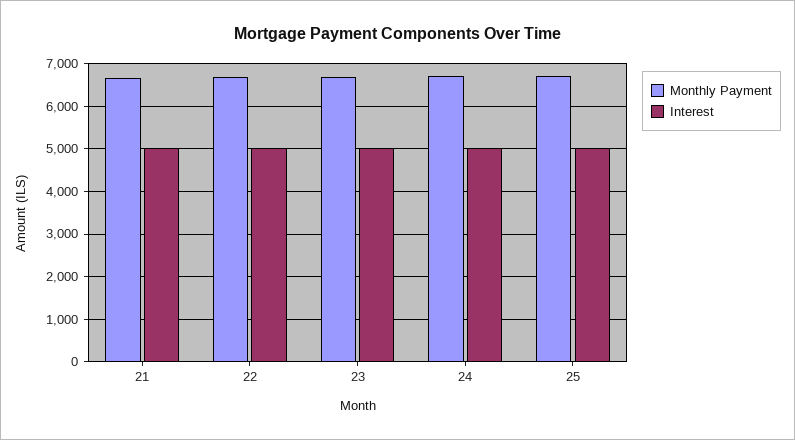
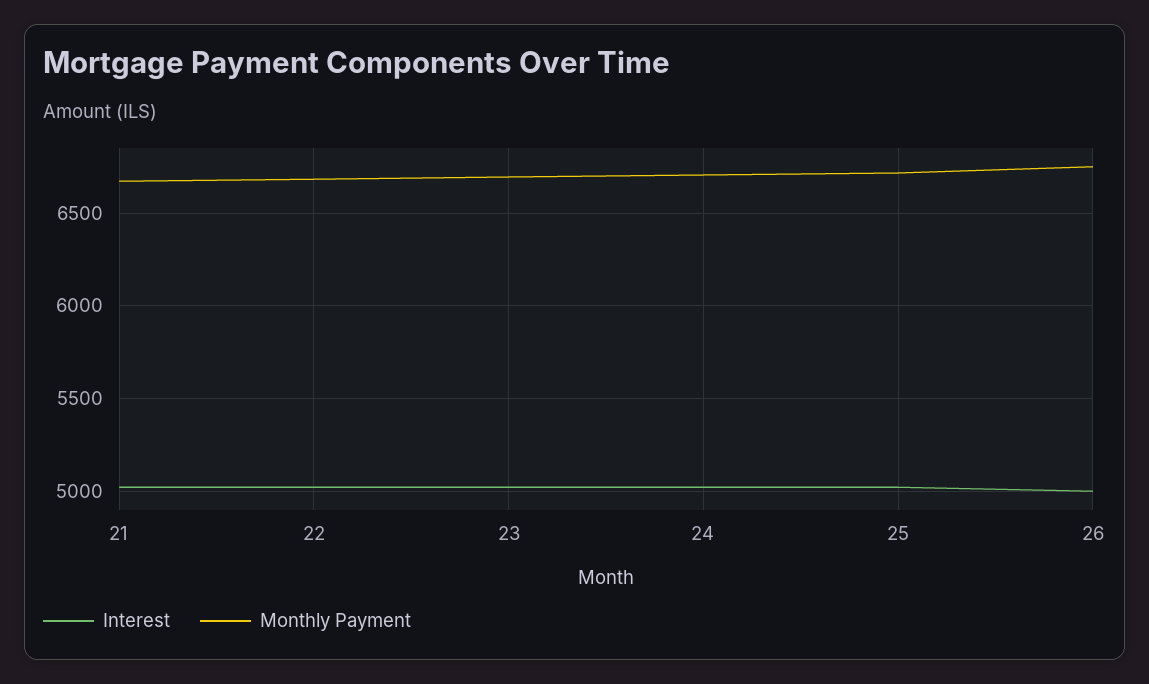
Interest, 26: none -> 5000
Monthly Payment, 26: none -> 6750

